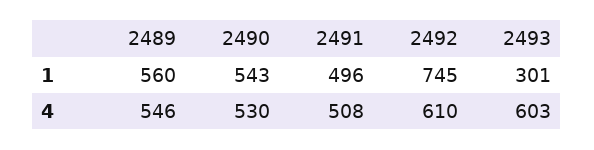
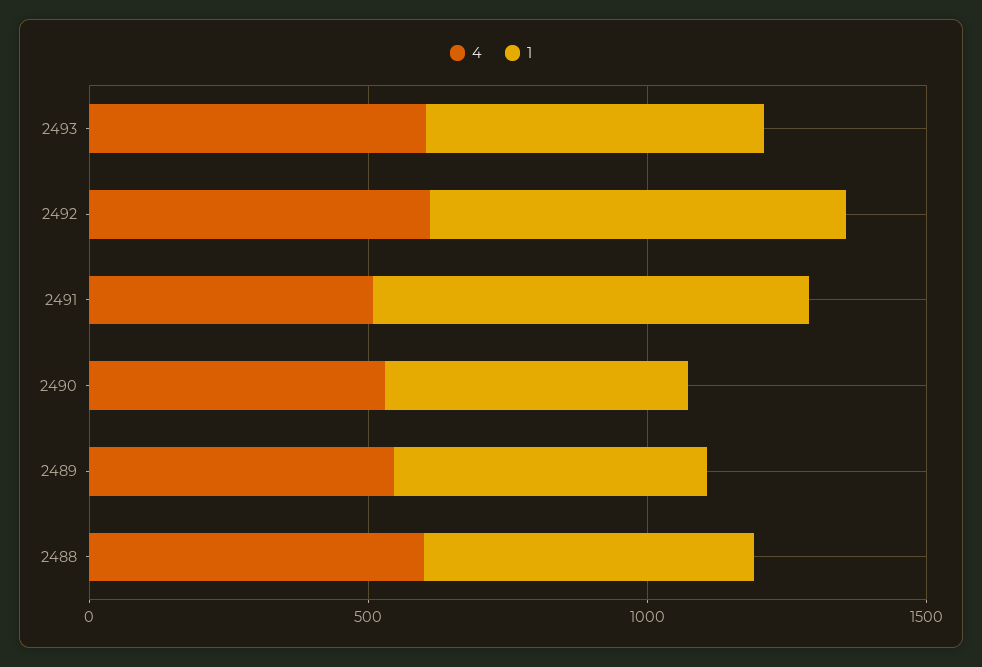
1, 2491: 496 -> 800
1, 2493: 301 -> 600
4, 2488: none -> 600
1, 2488: none -> 600

